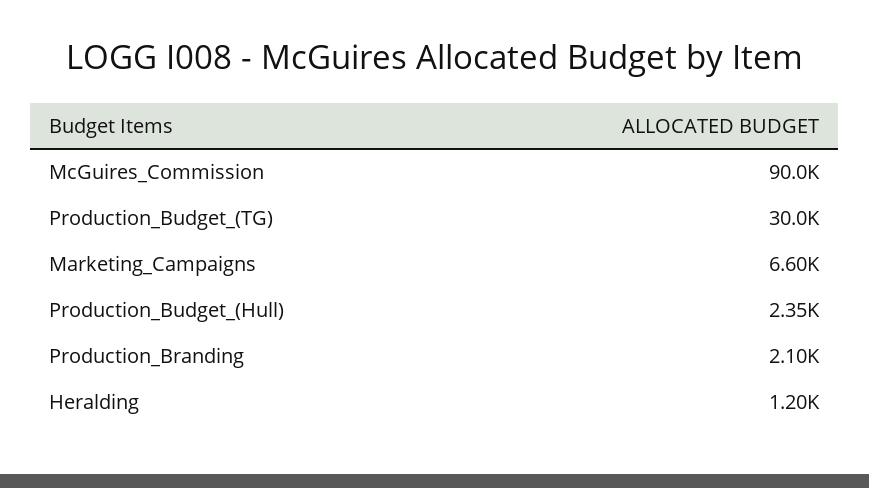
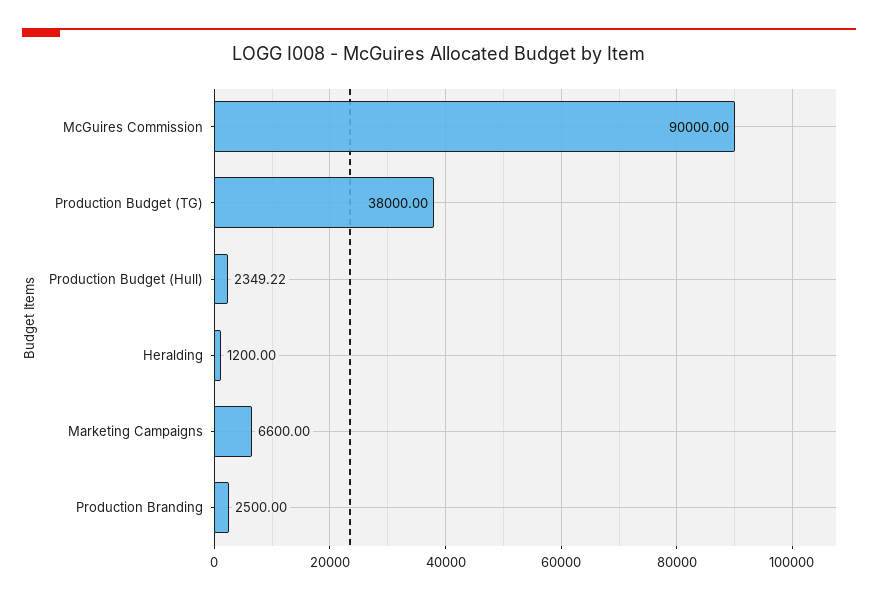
Production_Budget_(TG): 30000 -> 38000
Production_Branding: 2100 -> 2500

